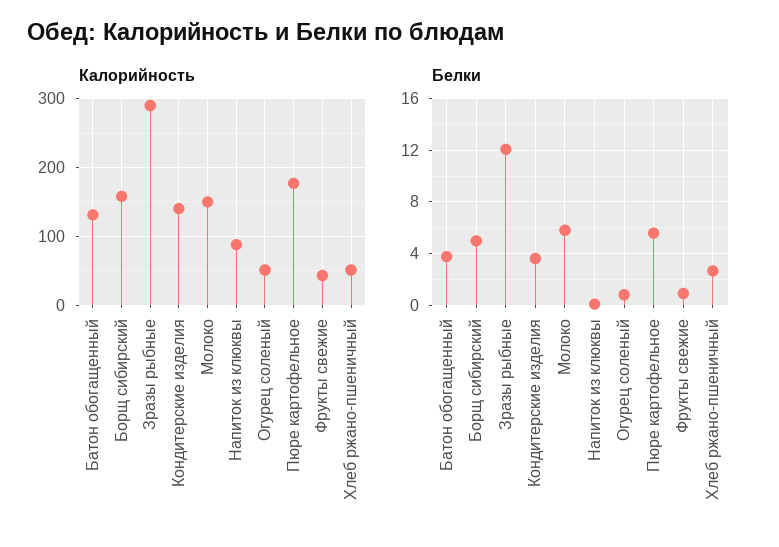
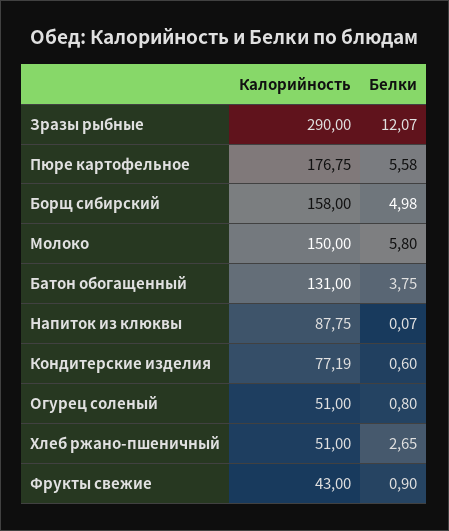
Калорийность, Кондитерские изделия: 140 -> 77.19
Белки, Кондитерские изделия: 3.5 -> 0.6

